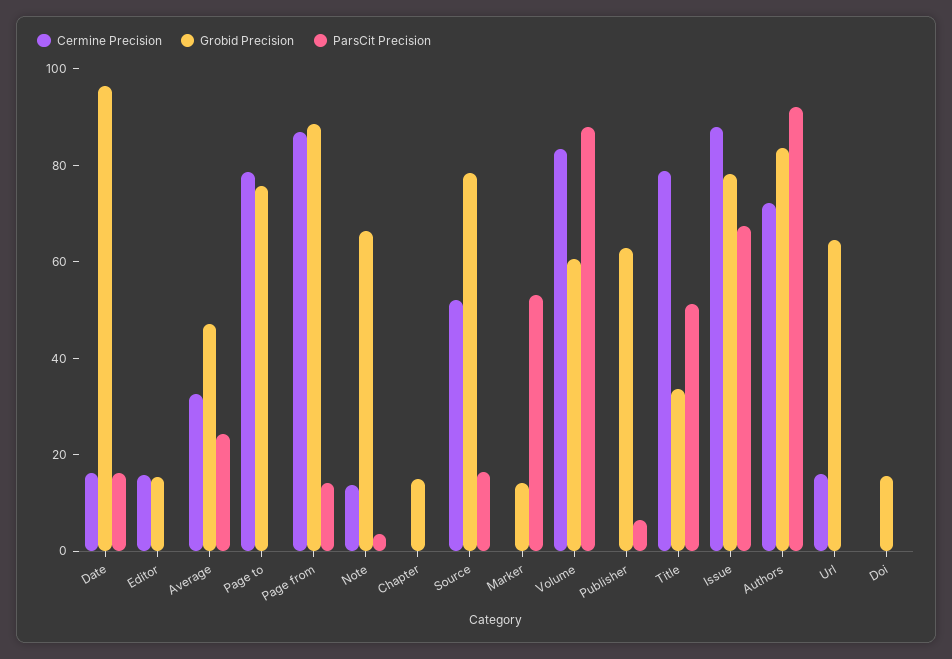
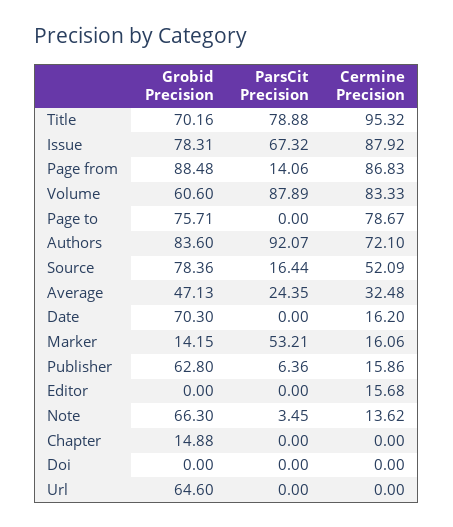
Grobid Precision, Date: 95 -> 70.3
ParsCit Precision, Date: 15 -> 0
Grobid Precision, Editor: 15 -> 0
Cermine Precision, Marker: 0 -> 16.06
Cermine Precision, Publisher: 0 -> 15.86
Cermine Precision, Title: 80 -> 95.32
Grobid Precision, Title: 35 -> 70.16
ParsCit Precision, Title: 50 -> 78.88
Cermine Precision, Url: 15 -> 0
Grobid Precision, Doi: 15 -> 0

